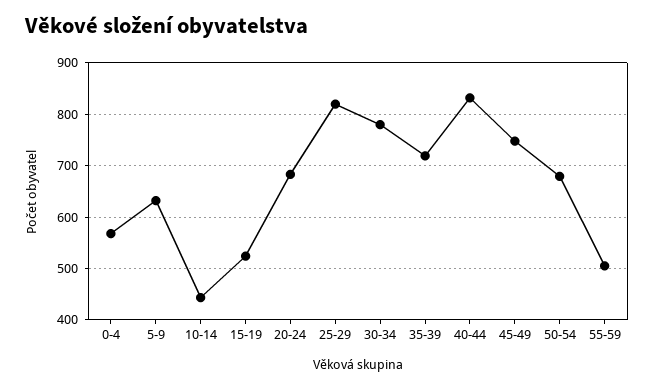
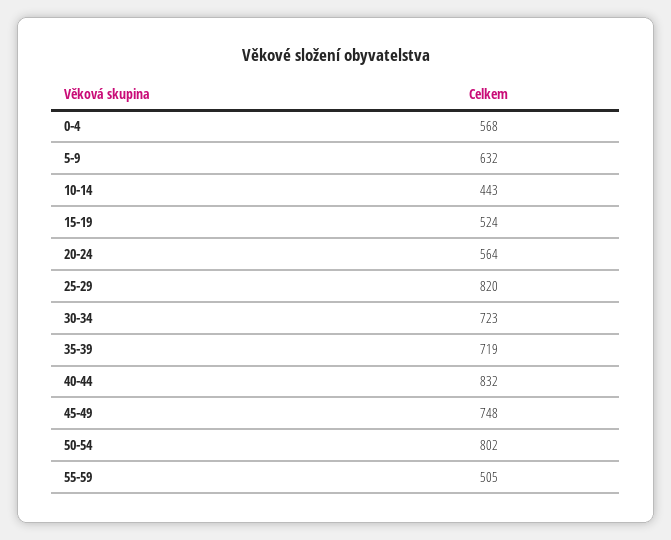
20-24: 680 -> 564
30-34: 780 -> 723
50-54: 680 -> 802

